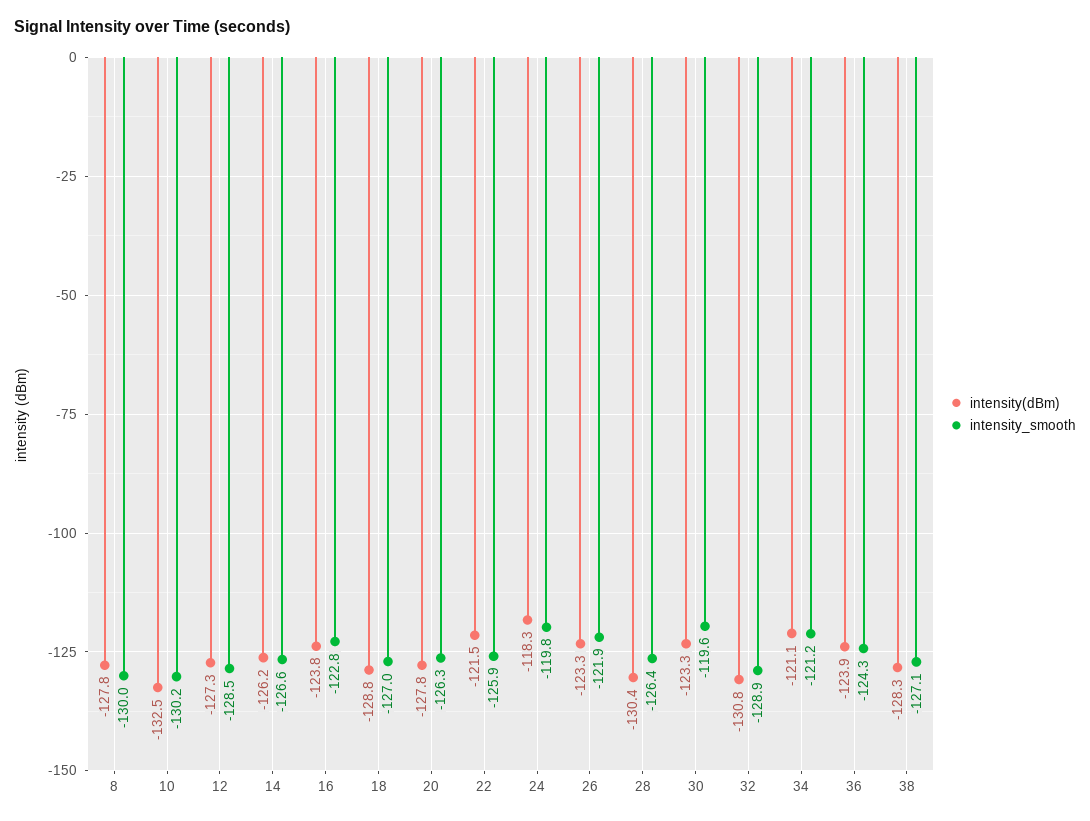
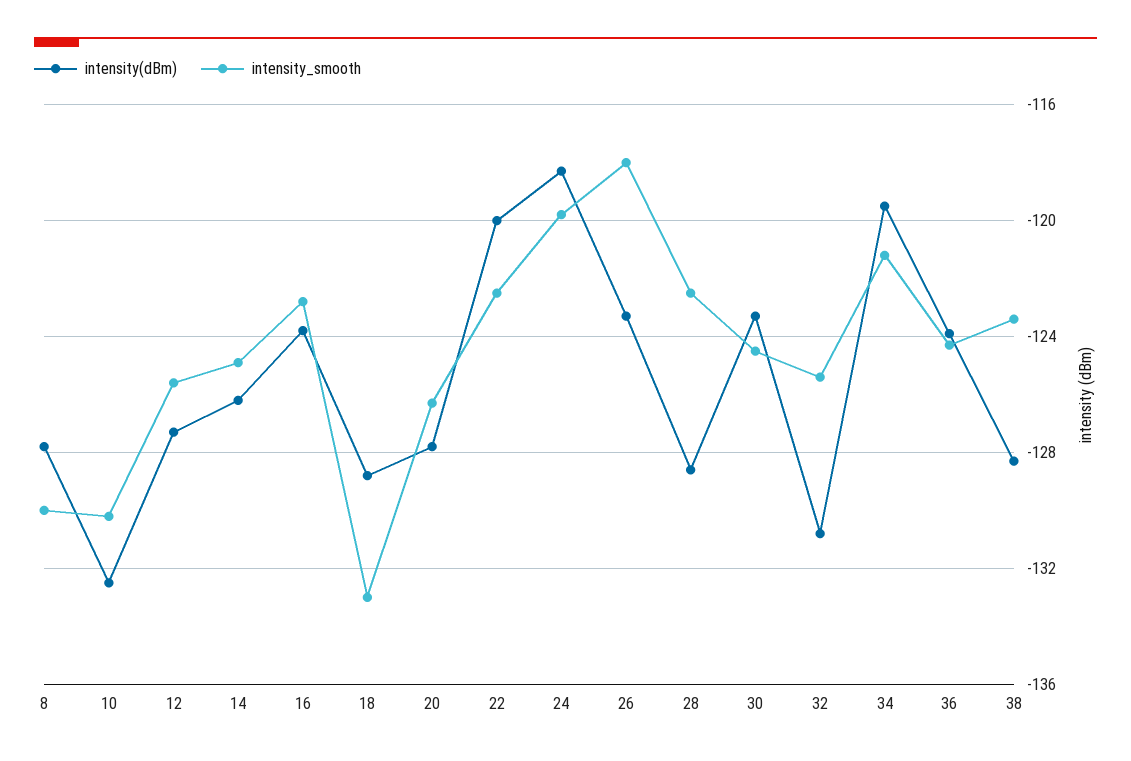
intensity_smooth, 12: -128.5 -> -125.5
intensity_smooth, 14: -126.6 -> -125
intensity_smooth, 18: -127 -> -133
intensity(dBm), 22: -121.5 -> -120
intensity_smooth, 22: -125.9 -> -122.5
intensity_smooth, 26: -121.9 -> -118
intensity(dBm), 28: -130.4 -> -128.5
intensity_smooth, 28: -126.4 -> -122.5
intensity_smooth, 30: -119.6 -> -124.5
intensity_smooth, 32: -128.9 -> -125.5
intensity(dBm), 34: -121.1 -> -119.5
intensity_smooth, 38: -127.1 -> -123.5

